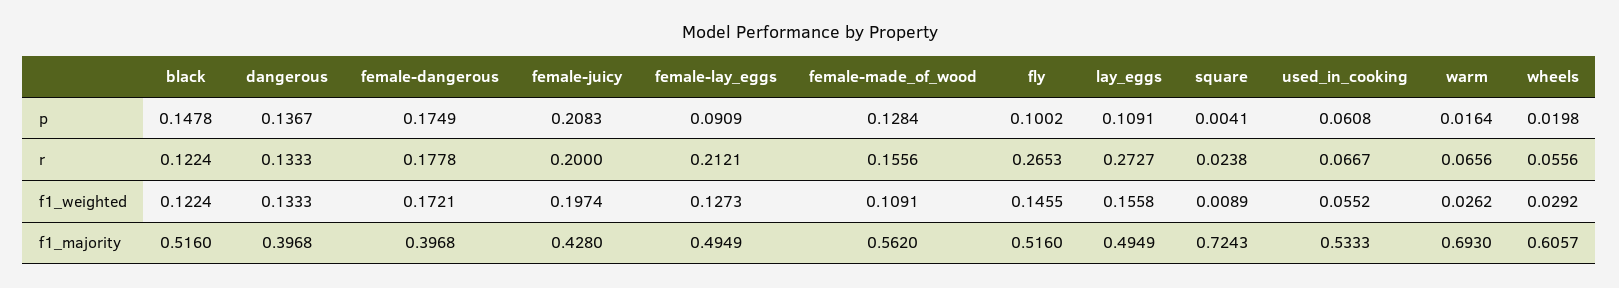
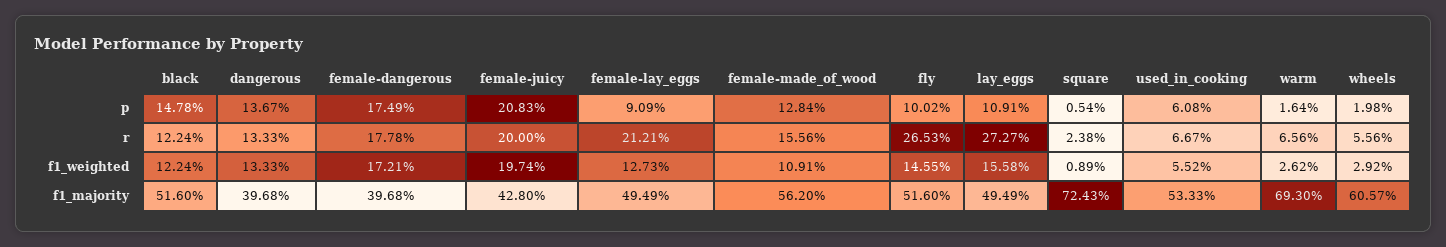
square, p: 0.0041 -> 0.0054

